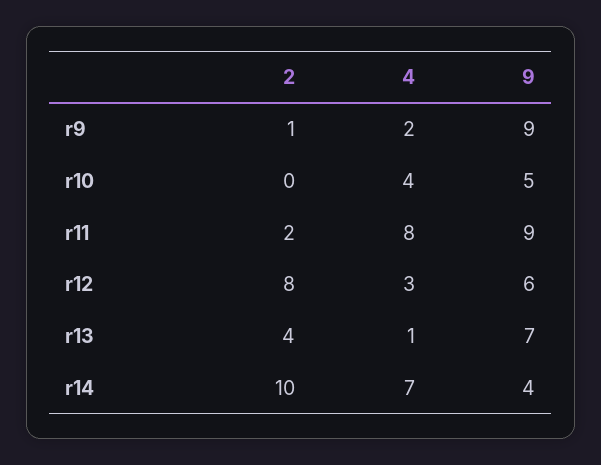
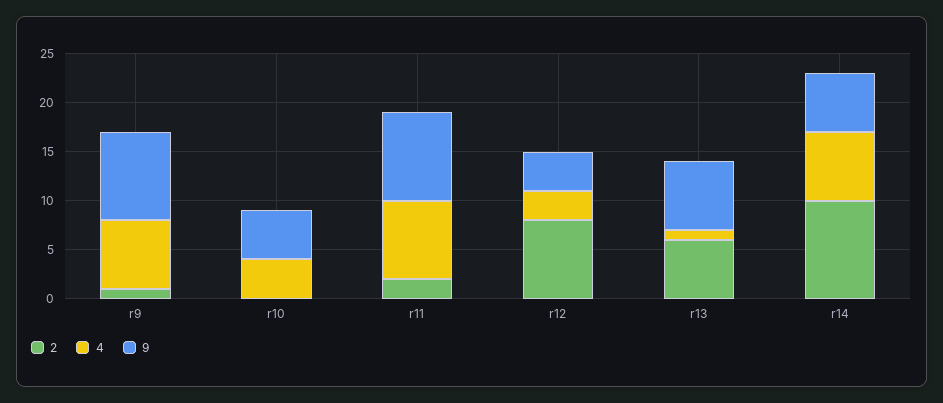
4, r9: 2 -> 7
9, r12: 6 -> 4
2, r13: 4 -> 6
9, r14: 4 -> 6

